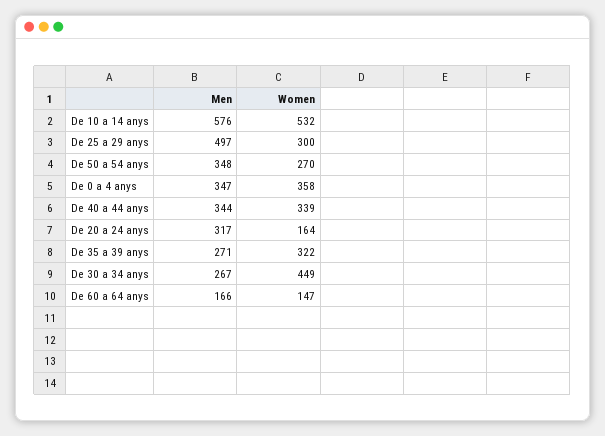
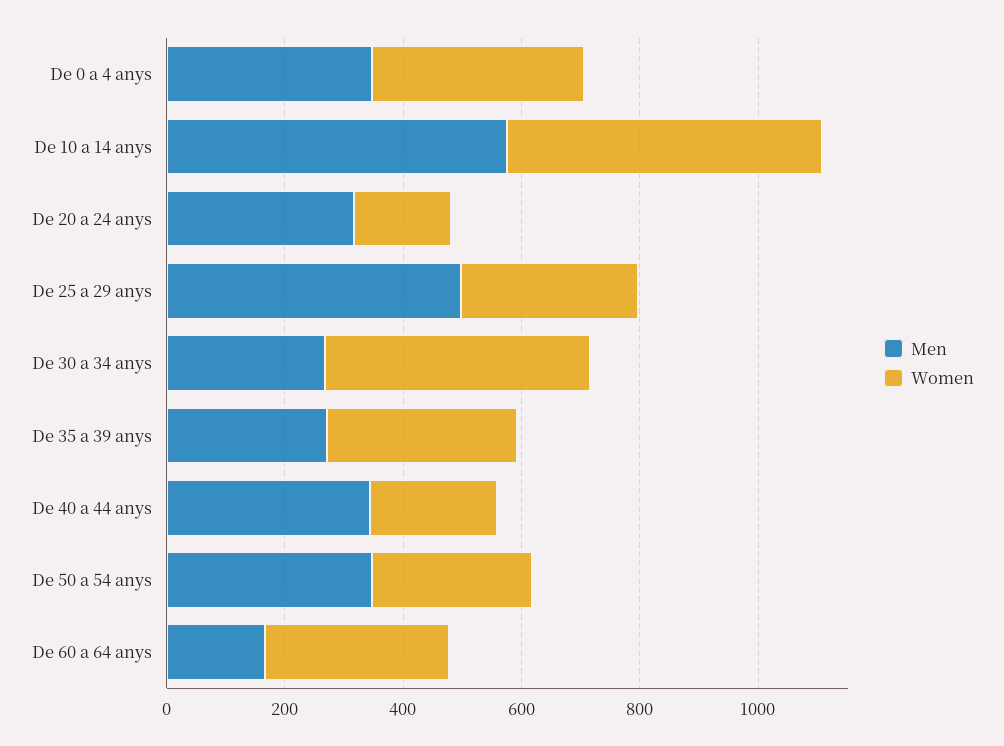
Women, De 40 a 44 anys: 339 -> 200
Women, De 60 a 64 anys: 147 -> 300

